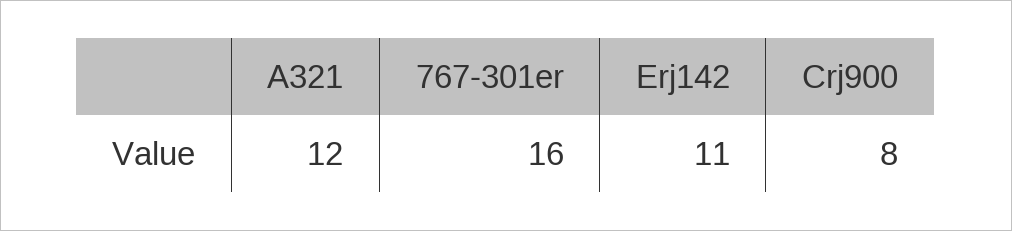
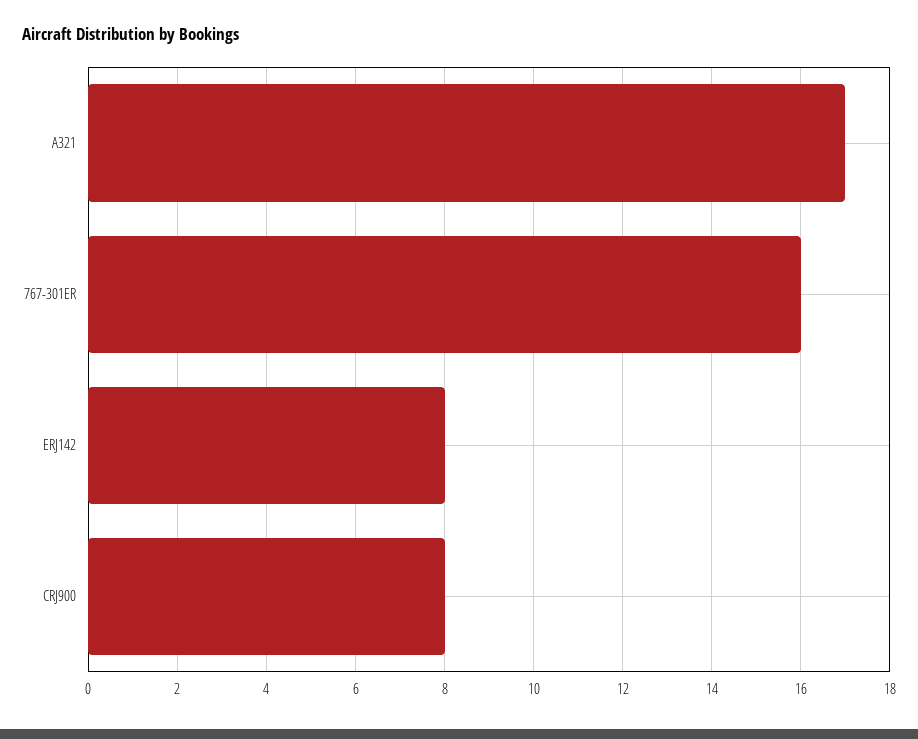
A321: 12 -> 17
Erj142: 11 -> 8

